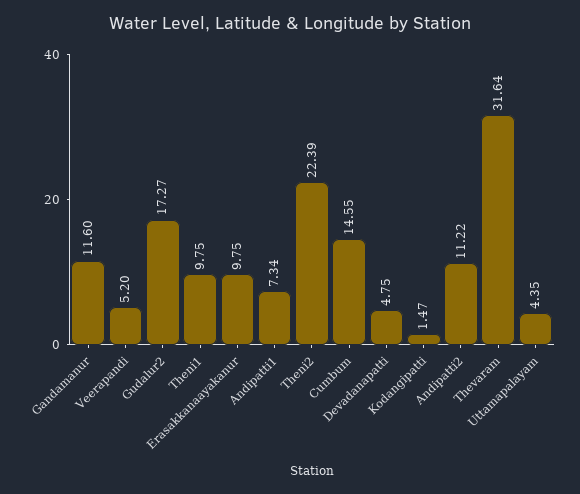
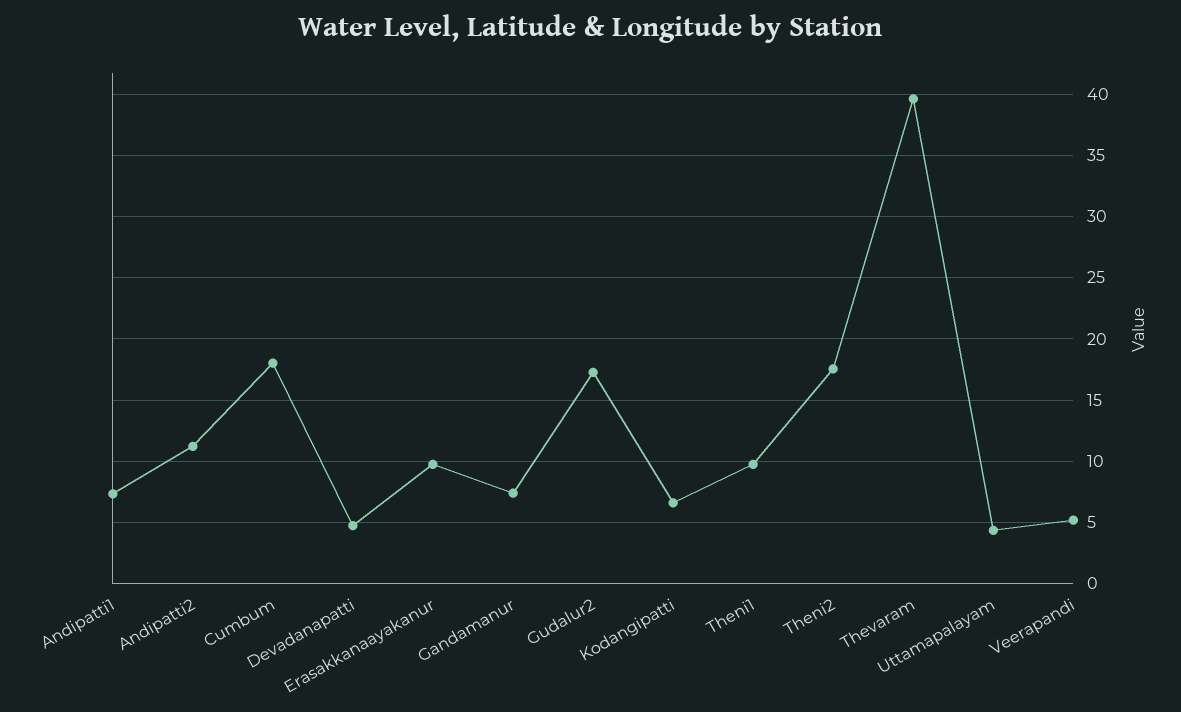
Gandamanur: 11.6 -> 7.5
Theni2: 22.39 -> 17.5
Cumbum: 14.55 -> 18
Kodangipatti: 1.47 -> 6.5
Thevaram: 31.64 -> 39.5

